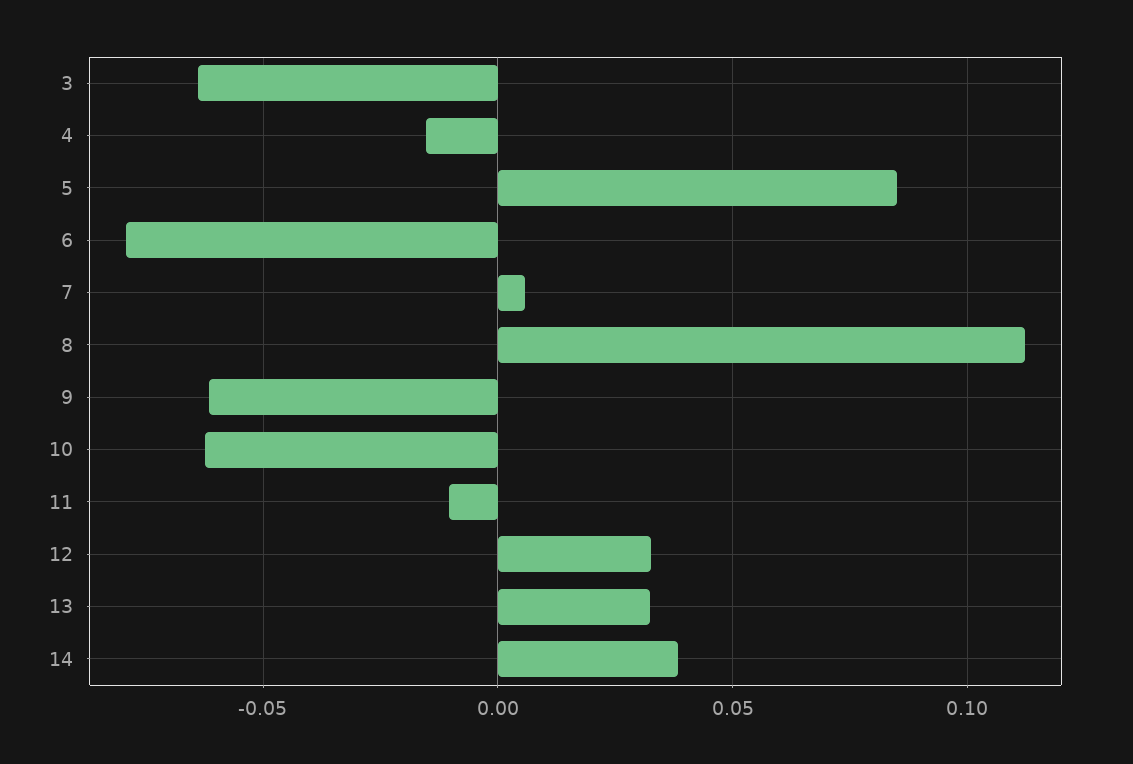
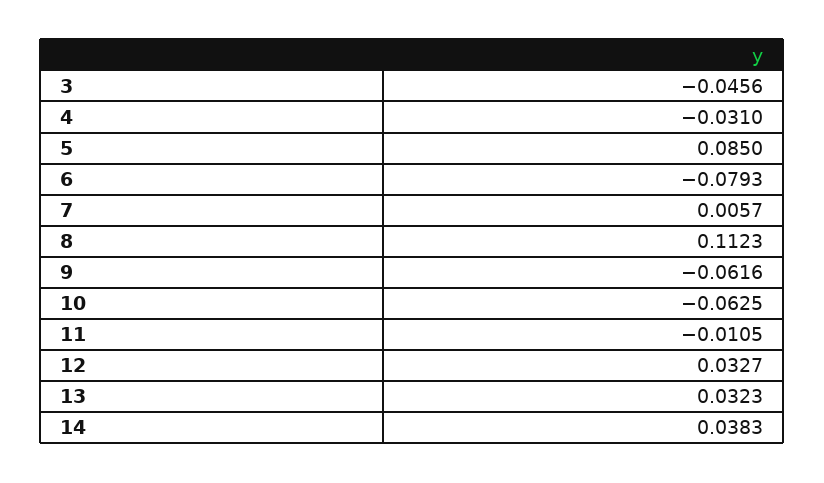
3: -0.065 -> -0.0456
4: -0.015 -> -0.031

